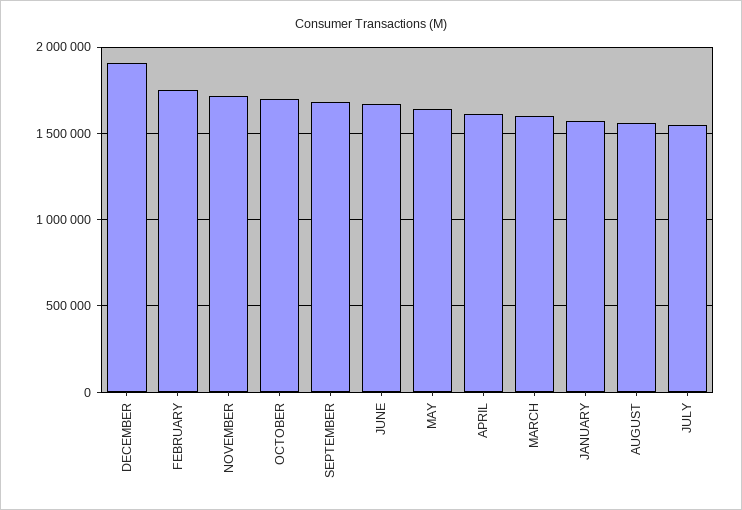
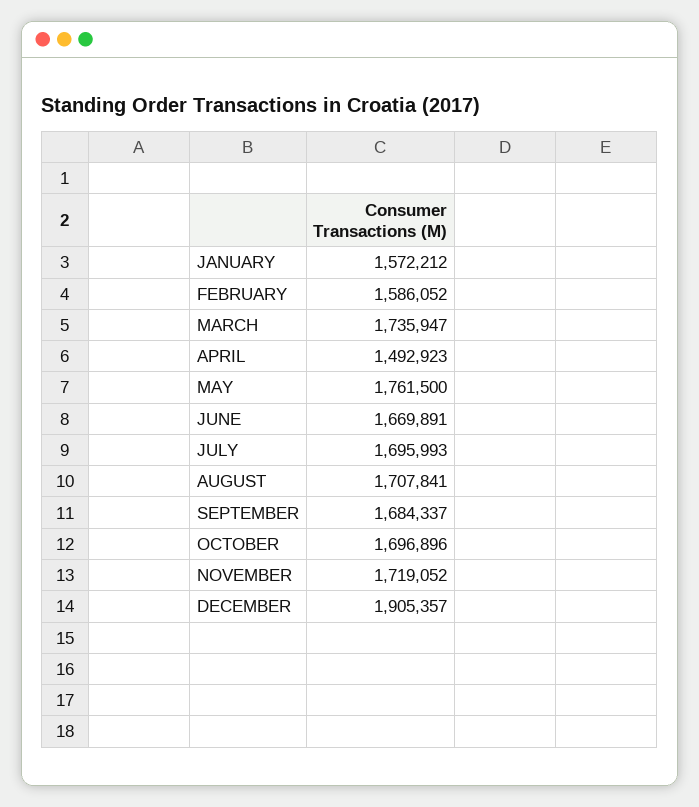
FEBRUARY: 1750000 -> 1586052
MAY: 1650000 -> 1761500
APRIL: 1600000 -> 1492923
MARCH: 1600000 -> 1735947
AUGUST: 1550000 -> 1707841
JULY: 1550000 -> 1695993

